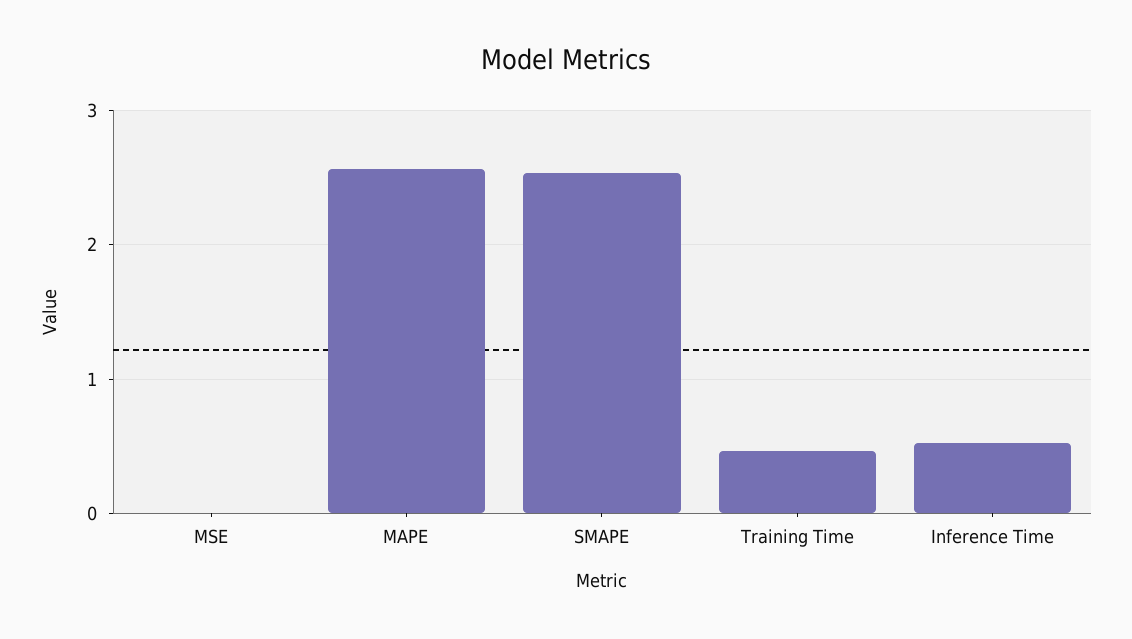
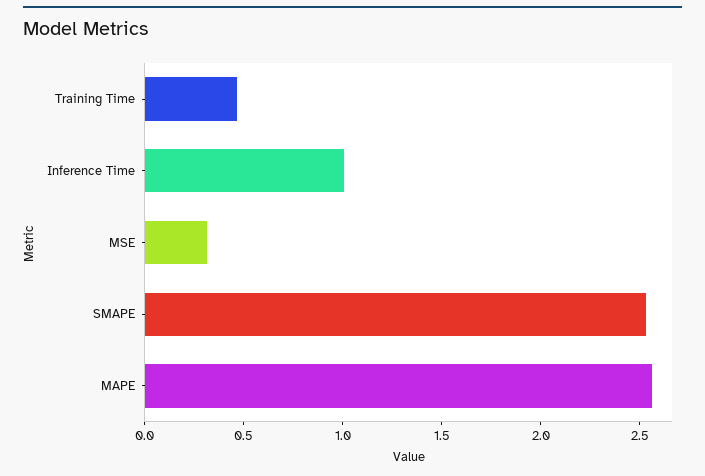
MSE: 0 -> 0.3
Inference Time: 0.5 -> 1

